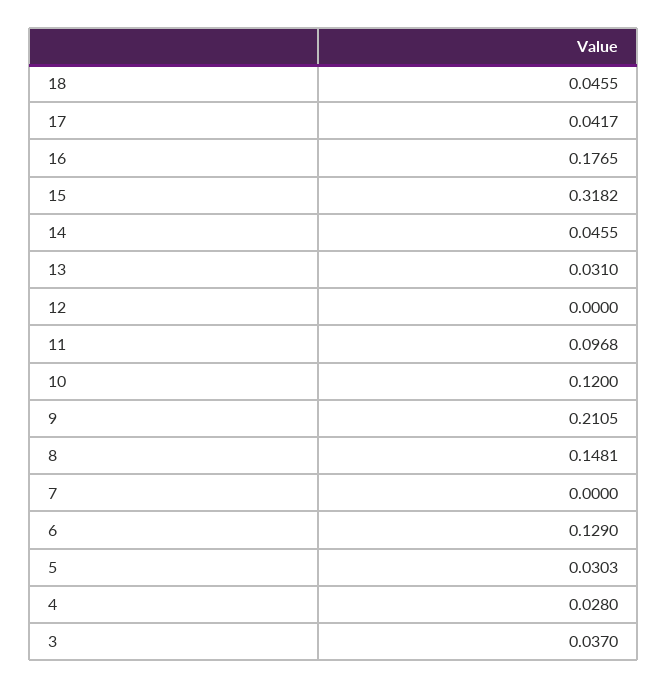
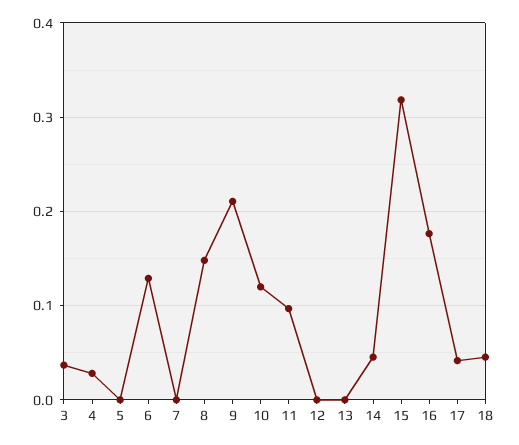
13: 0.031 -> 0
5: 0.0303 -> 0

